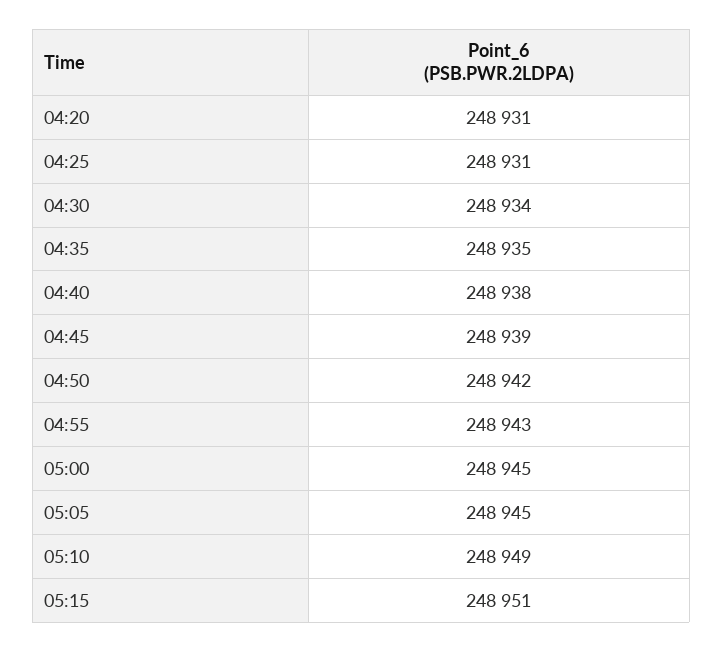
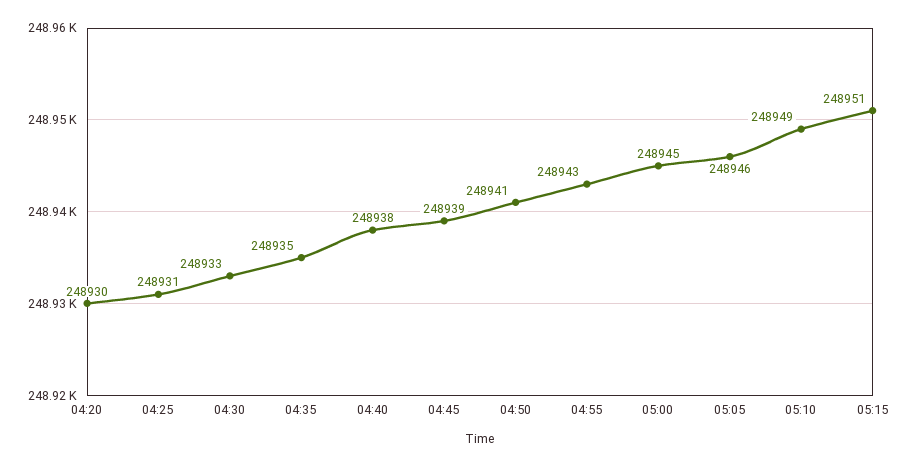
04:20: 248931 -> 248930
04:30: 248934 -> 248933
04:50: 248942 -> 248941
05:05: 248945 -> 248946

